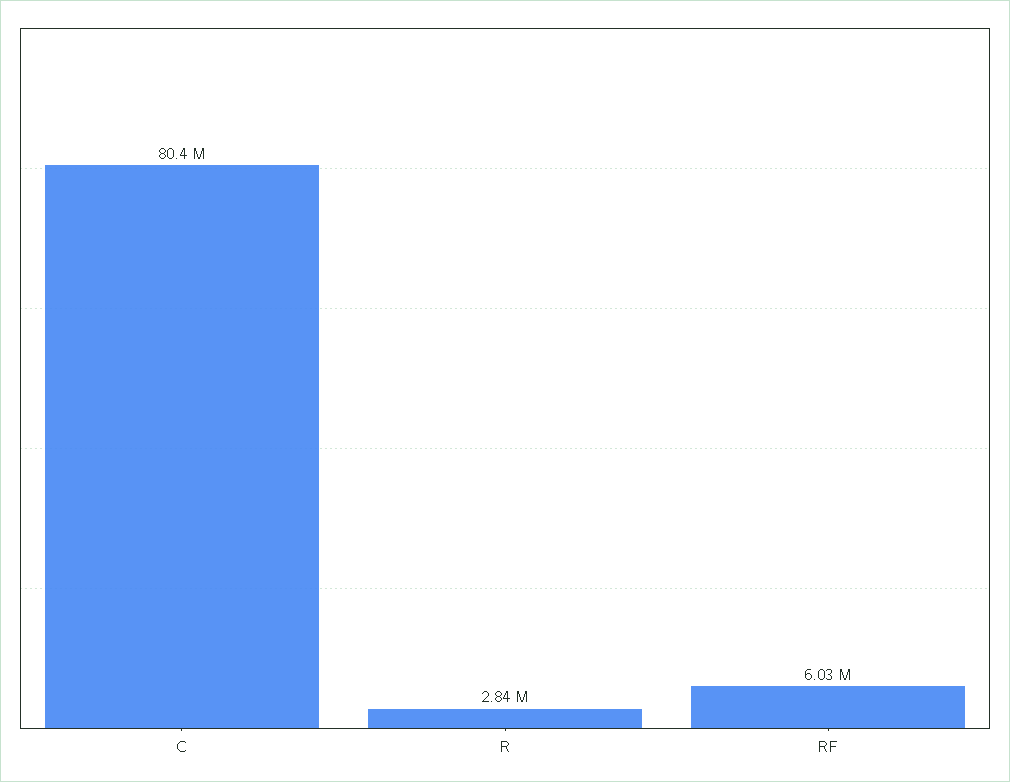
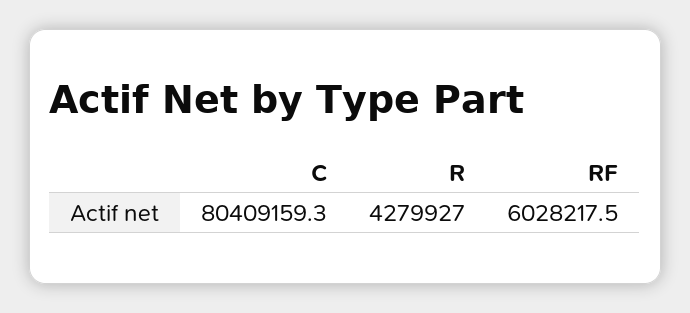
R: 2840000 -> 4279927

